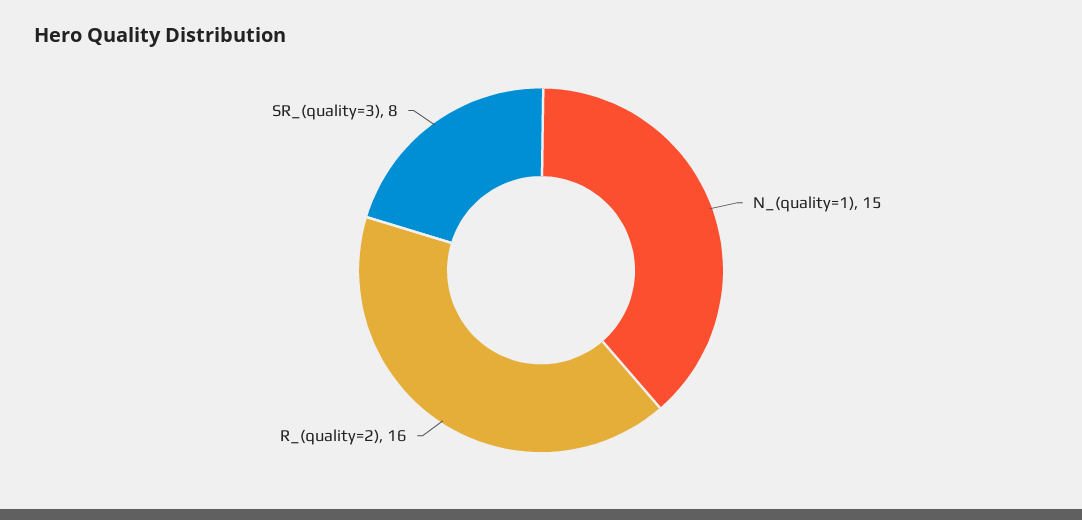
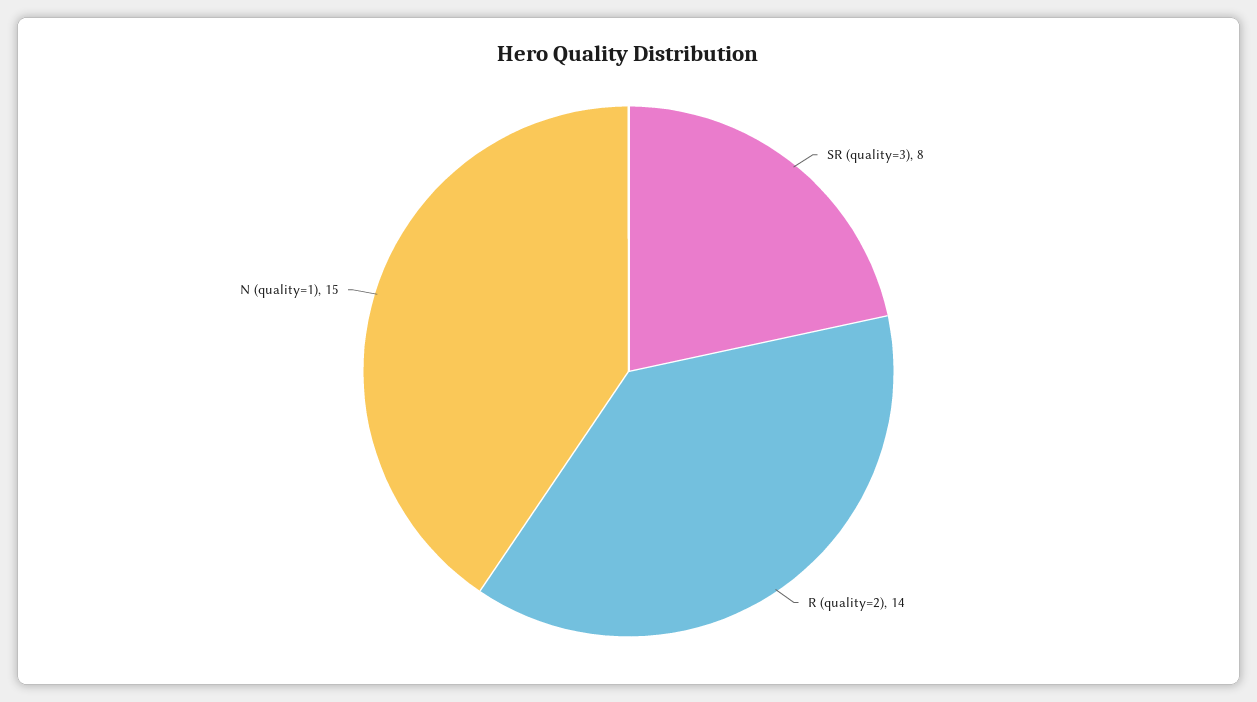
R_(quality=2): 16 -> 14

